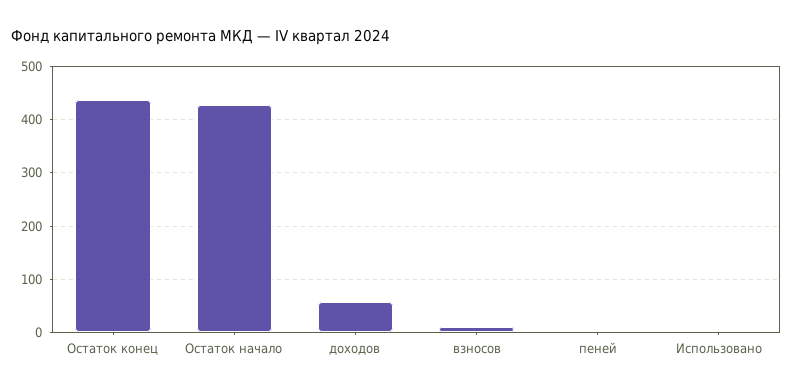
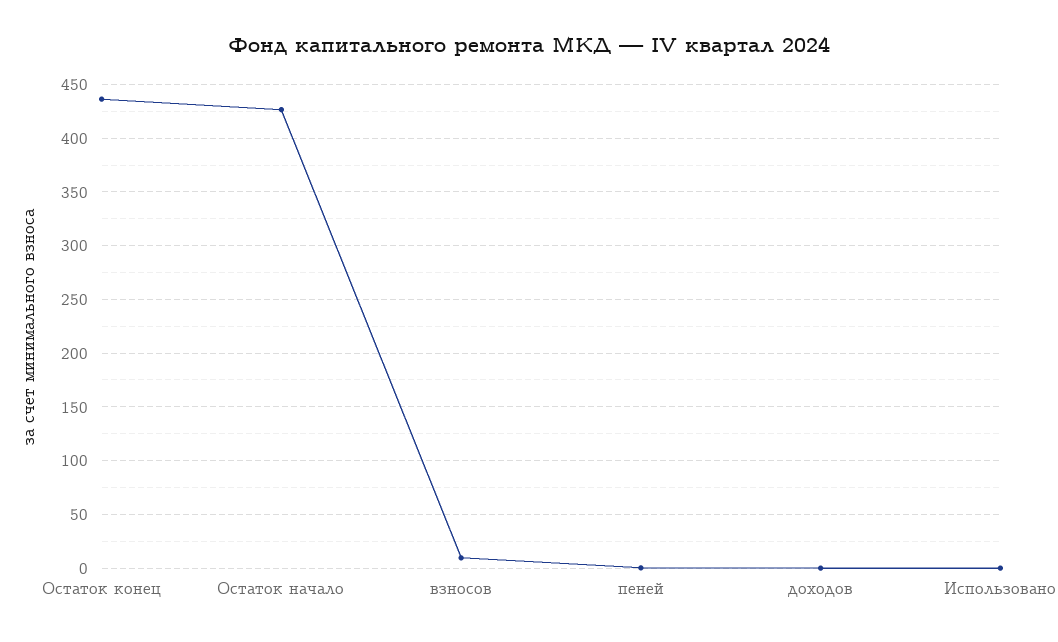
доходов: 60 -> 0

